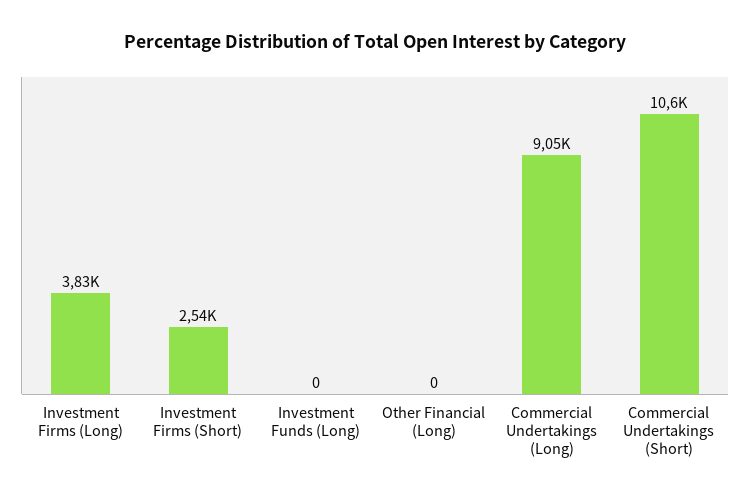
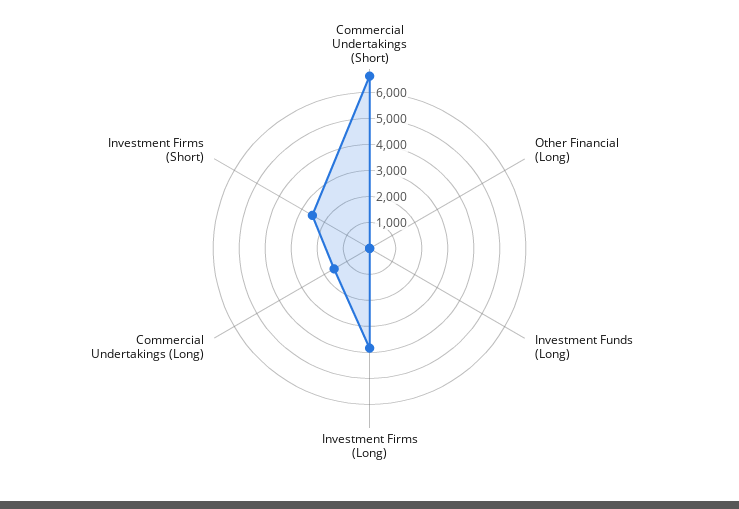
Commercial Undertakings (Long): 9050 -> 1500
Commercial Undertakings (Short): 10600 -> 6500

